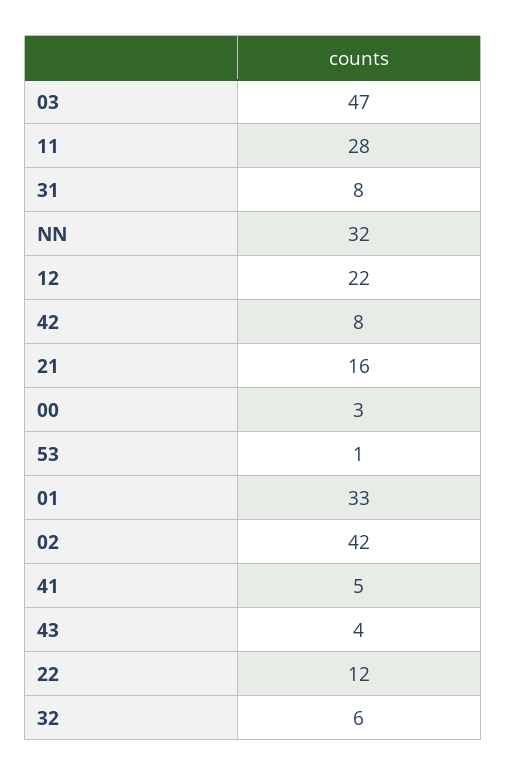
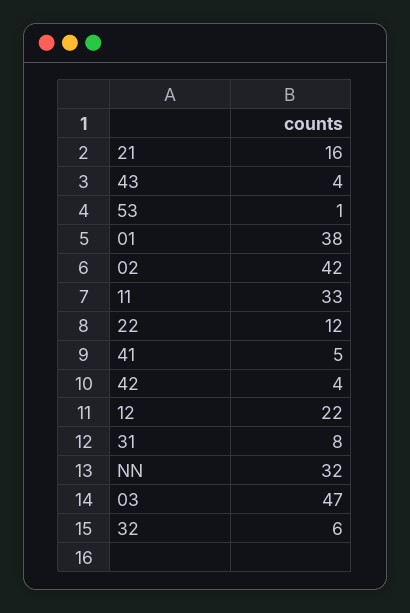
11: 28 -> 33
42: 8 -> 4
00: 3 -> none
01: 33 -> 38

